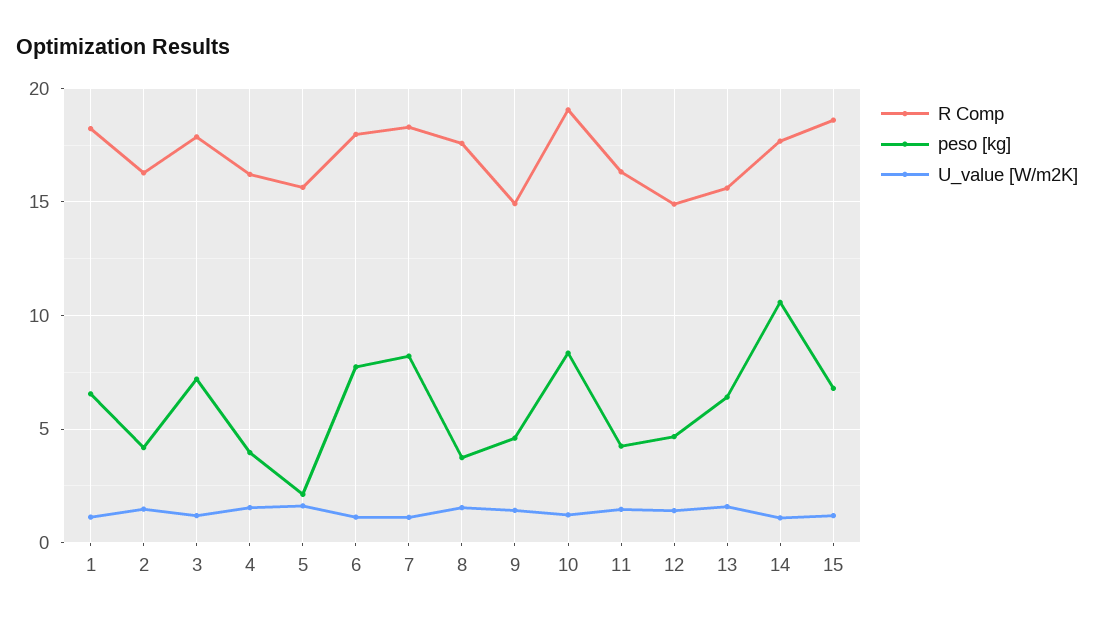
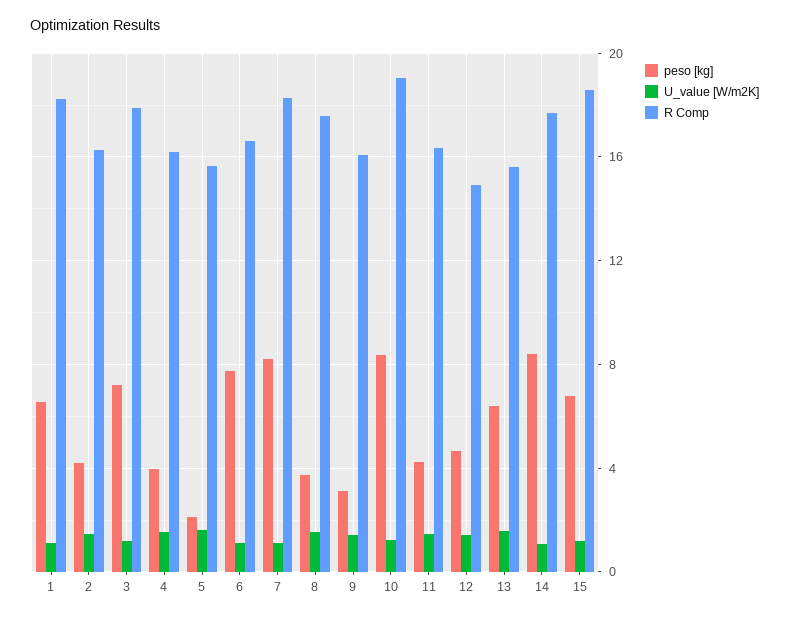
R Comp, 6: 18 -> 16.5
R Comp, 9: 15 -> 16
peso [kg], 9: 4.5 -> 3
peso [kg], 14: 10.5 -> 8.5

